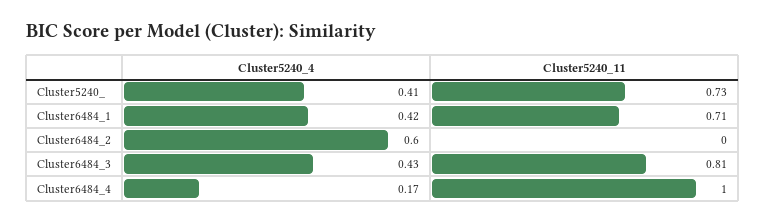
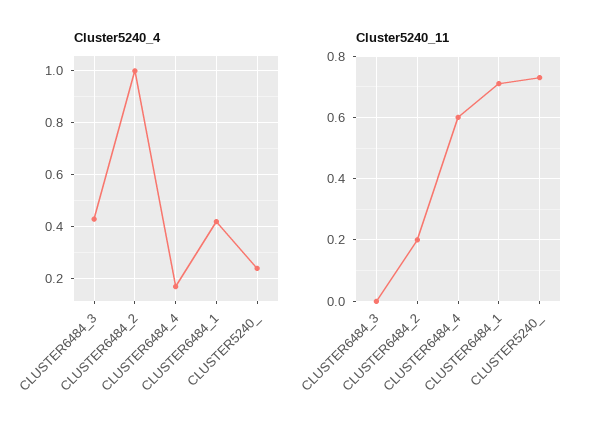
Cluster5240_4, Cluster5240_: 0.41 -> 0.25
Cluster5240_4, Cluster6484_2: 0.6 -> 1
Cluster5240_11, Cluster6484_2: 0 -> 0.2
Cluster5240_11, Cluster6484_3: 0.81 -> 0
Cluster5240_11, Cluster6484_4: 1 -> 0.6

